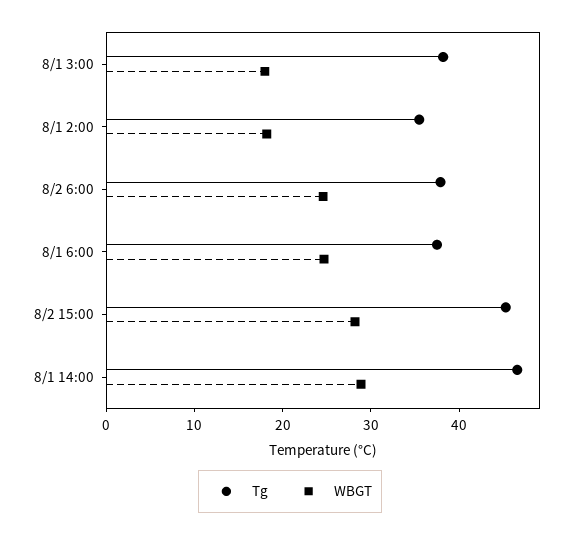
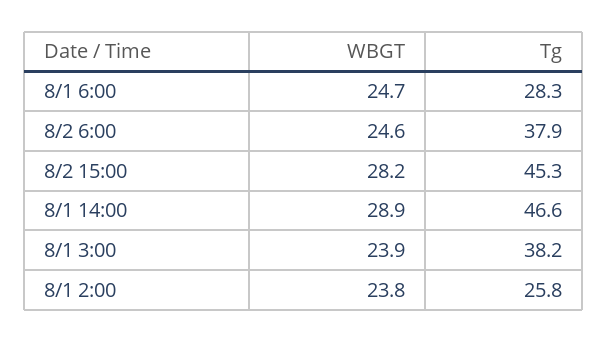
WBGT, 8/1 3:00: 18 -> 23.9
Tg, 8/1 2:00: 36 -> 25.8
WBGT, 8/1 2:00: 18 -> 23.8
Tg, 8/1 6:00: 38 -> 28.3

